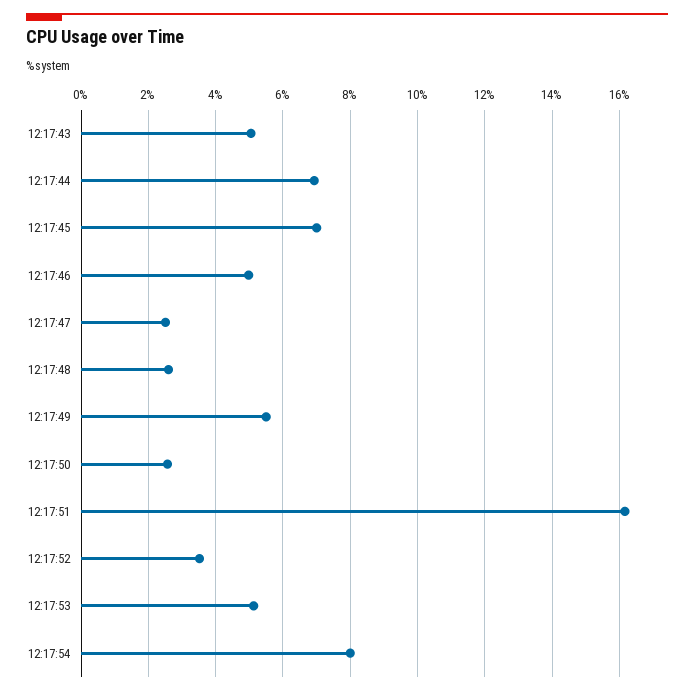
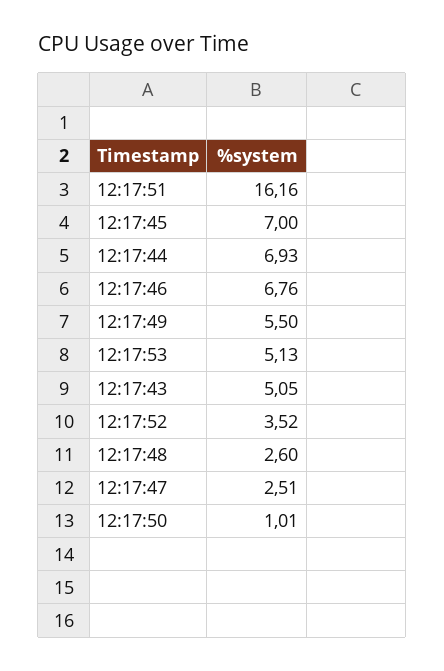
12:17:46: 5 -> 6.76
12:17:50: 2.6 -> 1.01
12:17:54: 8 -> none

